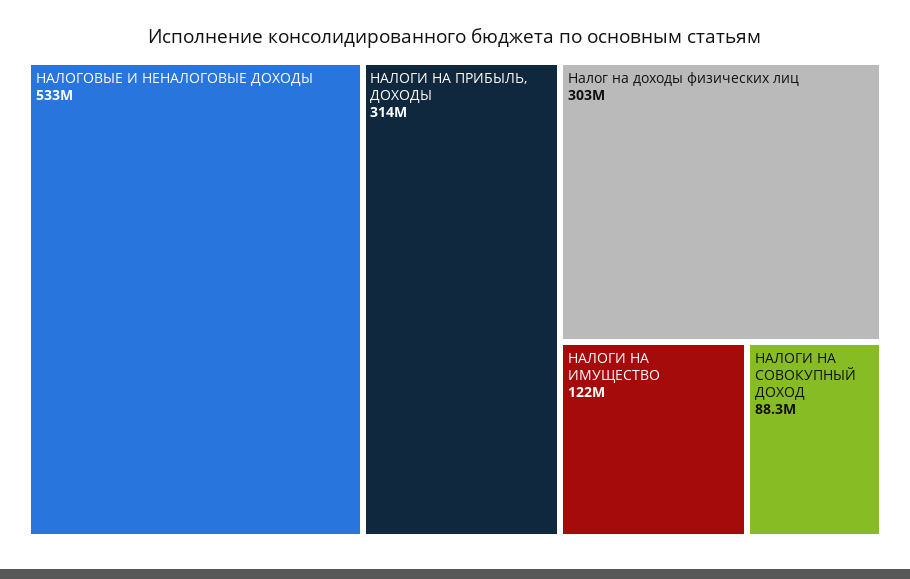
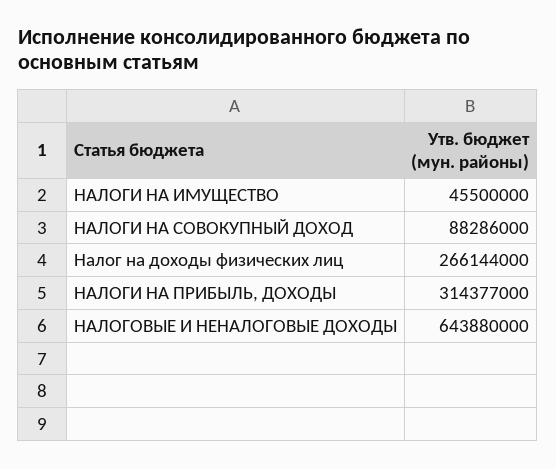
НАЛОГОВЫЕ И НЕНАЛОГОВЫЕ ДОХОДЫ: 533000000 -> 643880000
Налог на доходы физических лиц: 303000000 -> 266144000
НАЛОГИ НА ИМУЩЕСТВО: 122000000 -> 45500000

